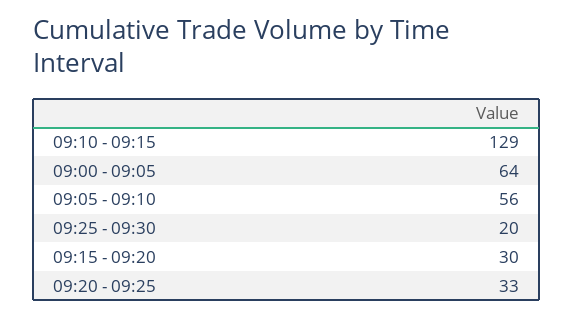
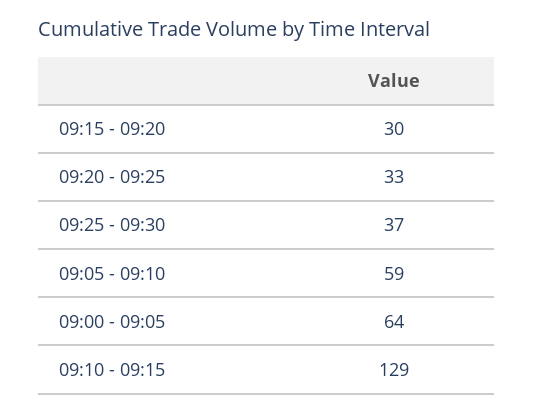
09:05 - 09:10: 56 -> 59
09:25 - 09:30: 20 -> 37

